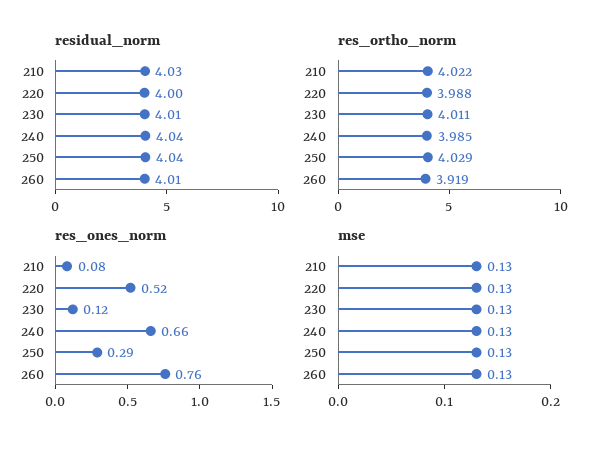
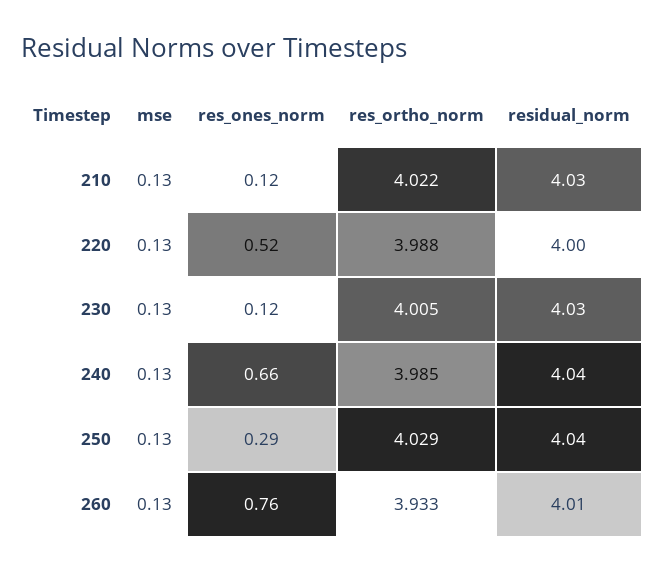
residual_norm, 230: 4.01 -> 4.03
res_ortho_norm, 230: 4.011 -> 4.005
res_ortho_norm, 260: 3.919 -> 3.933
res_ones_norm, 210: 0.08 -> 0.12

